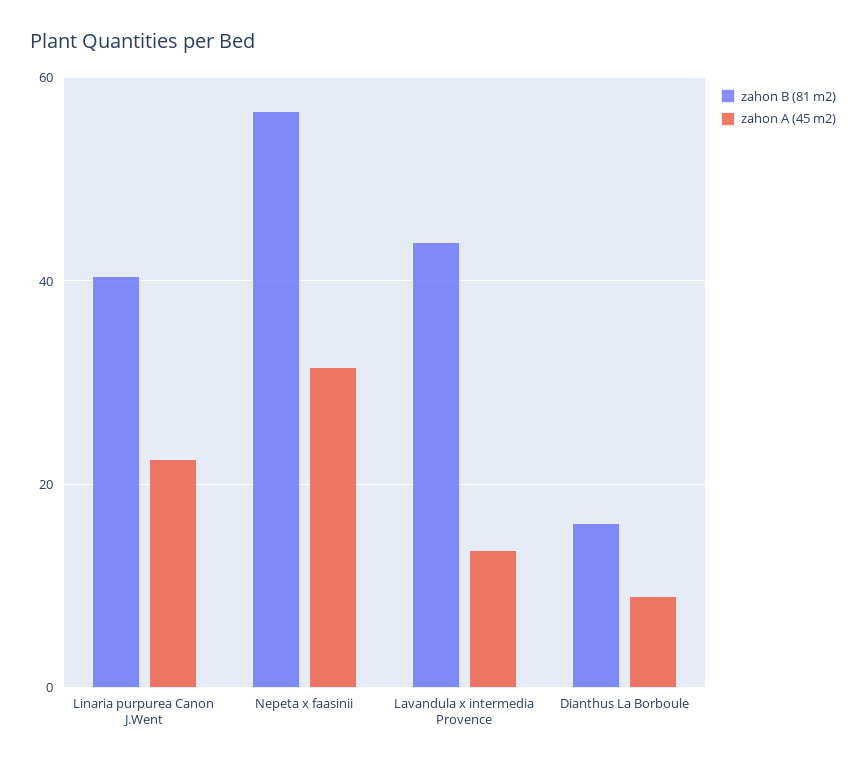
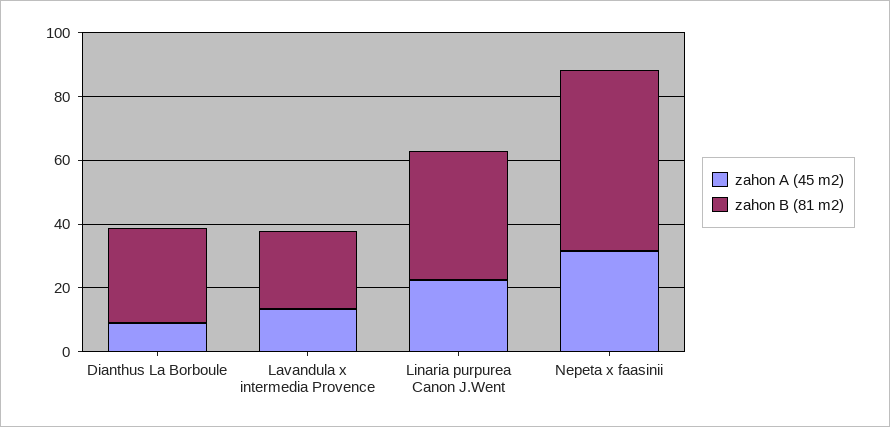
zahon B (81 m2), Lavandula x intermedia Provence: 44 -> 25
zahon B (81 m2), Dianthus La Borboule: 16 -> 30

